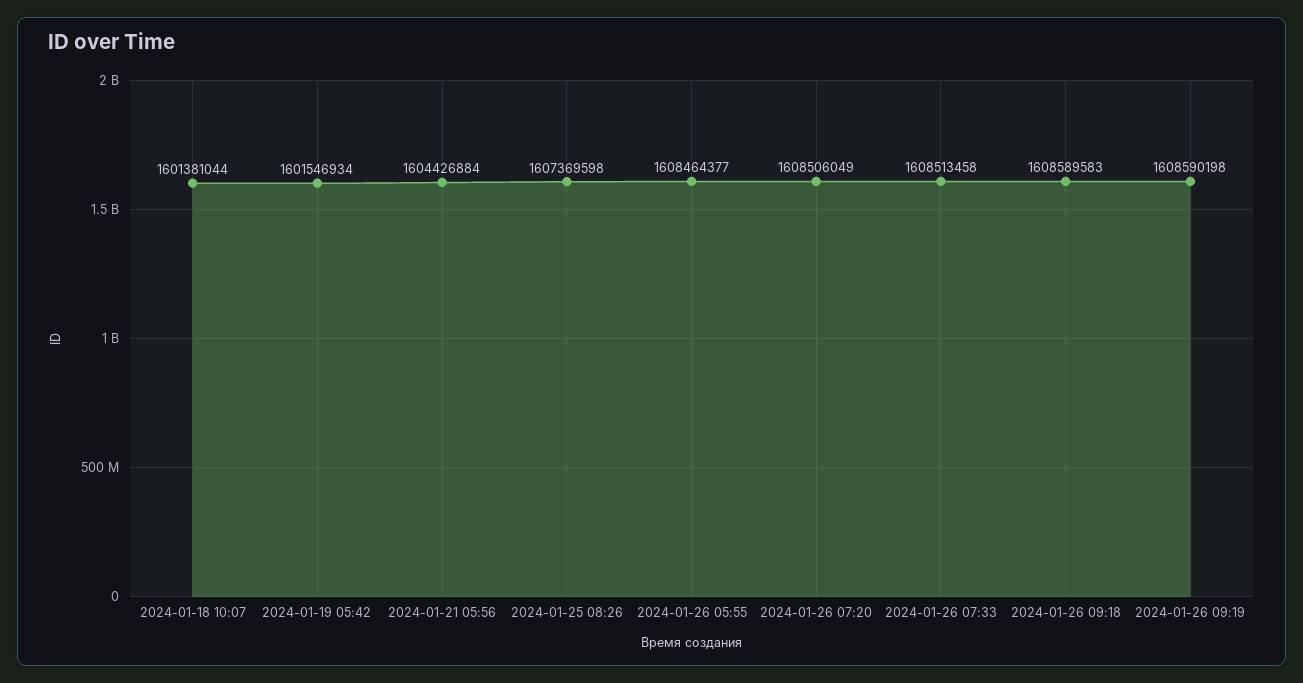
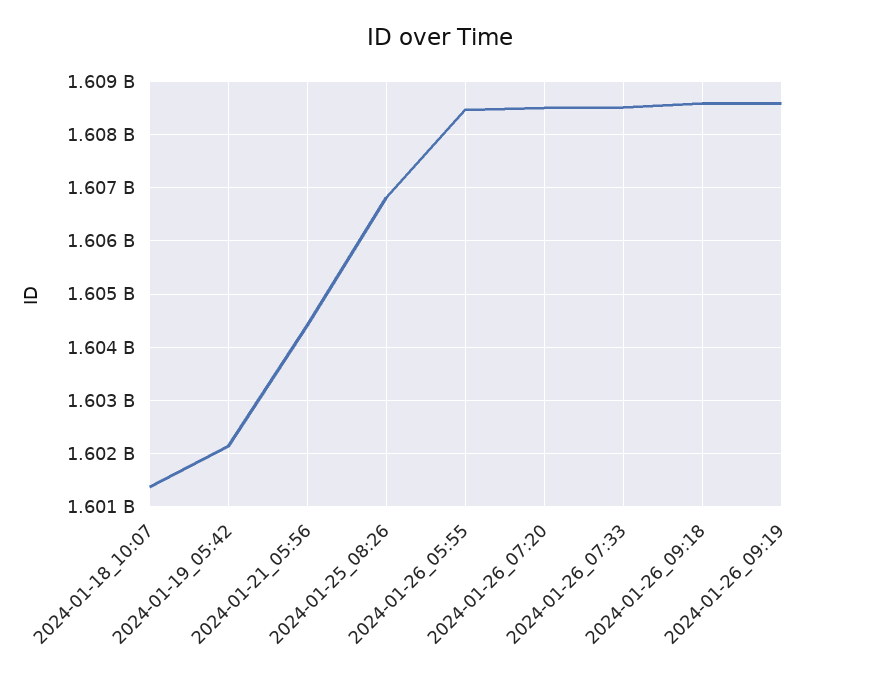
2024-01-19 05:42: 1601546934 -> 1602200000
2024-01-25 08:26: 1607369598 -> 1606800000

